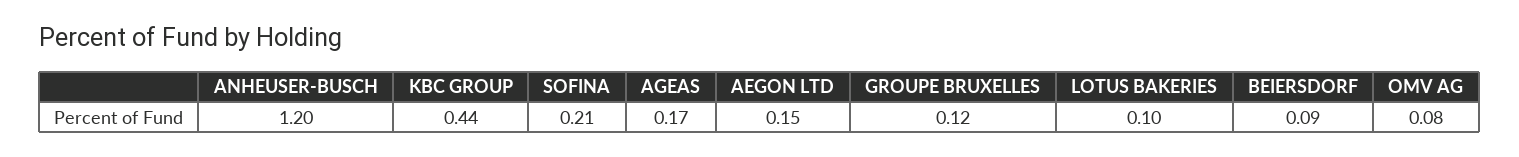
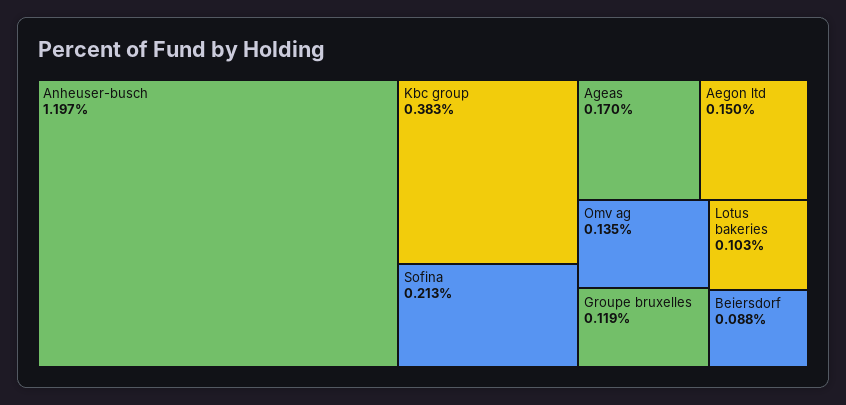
KBC GROUP: 0.44 -> 0.383
OMV AG: 0.08 -> 0.135

